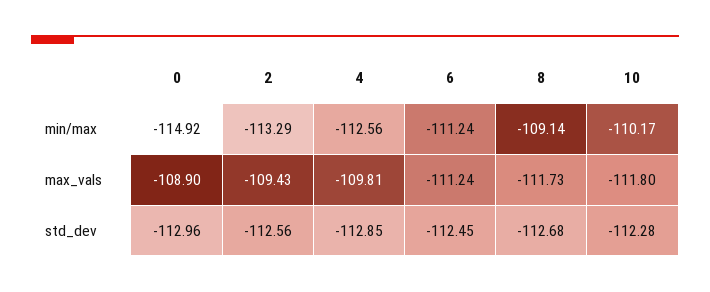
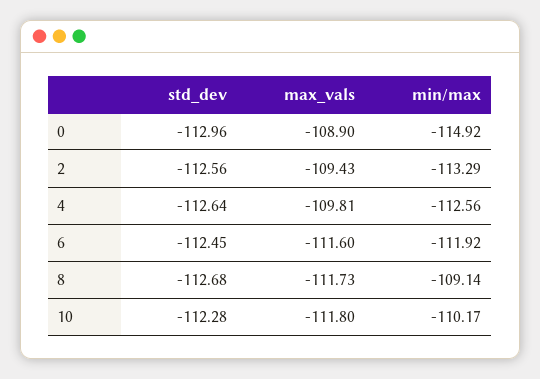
6, min/max: -111.24 -> -111.92
6, max_vals: -111.24 -> -111.6
4, std_dev: -112.85 -> -112.64

